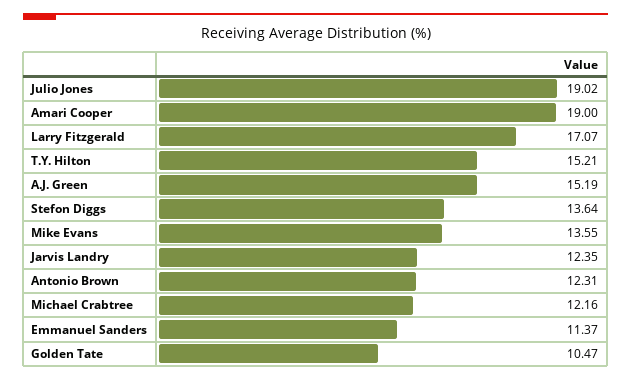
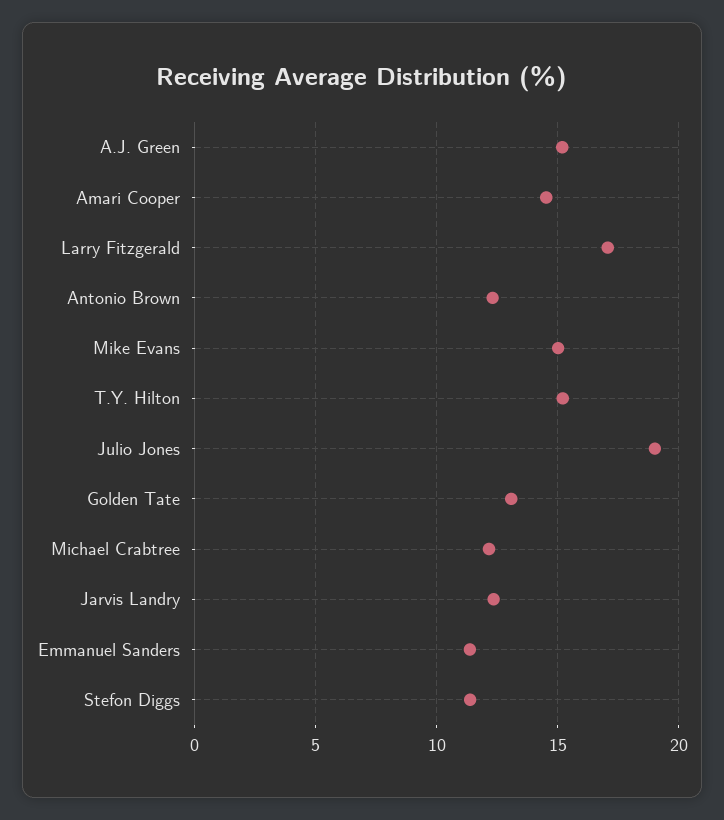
Amari Cooper: 19 -> 14.5
Stefon Diggs: 13.64 -> 11.5
Mike Evans: 13.55 -> 15
Golden Tate: 10.47 -> 13

